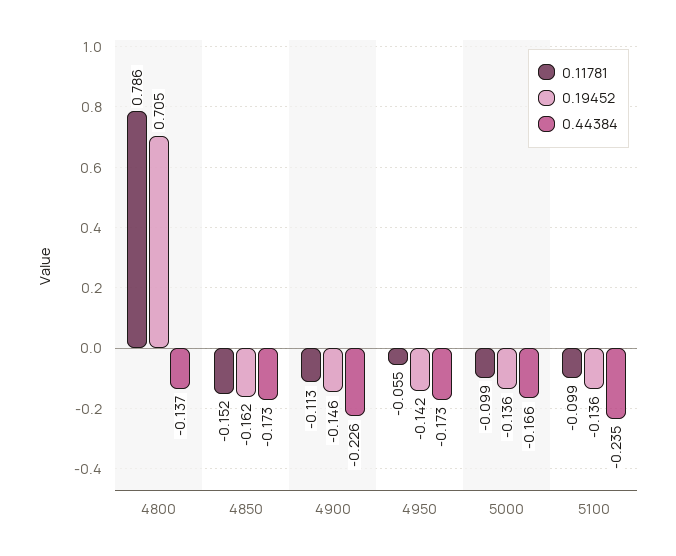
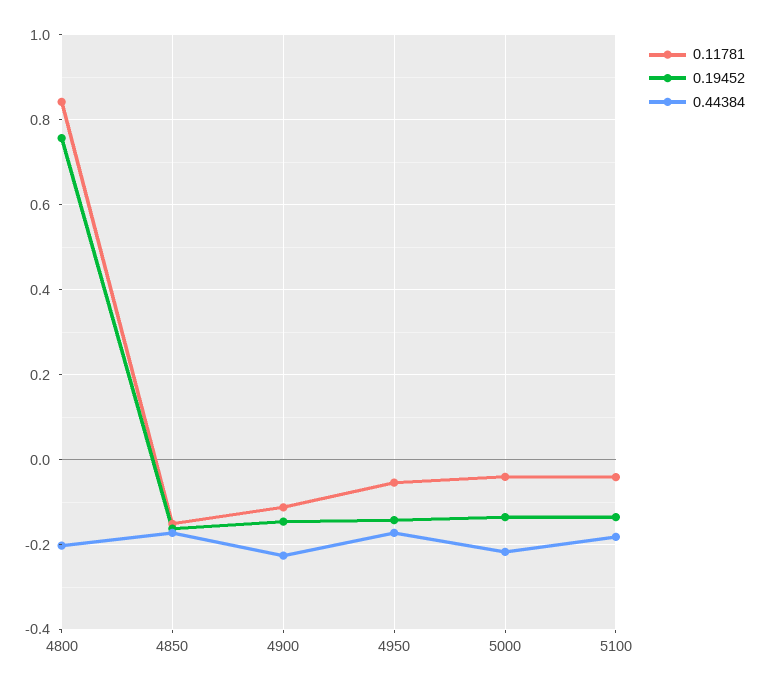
0.11781, 4800: 0.786 -> 0.84
0.19452, 4800: 0.705 -> 0.76
0.44384, 4800: -0.137 -> -0.2
0.11781, 5000: -0.099 -> -0.04
0.44384, 5000: -0.166 -> -0.22
0.11781, 5100: -0.099 -> -0.04
0.44384, 5100: -0.235 -> -0.18

